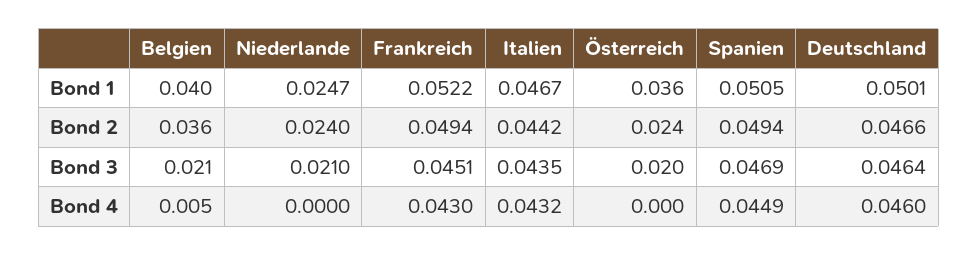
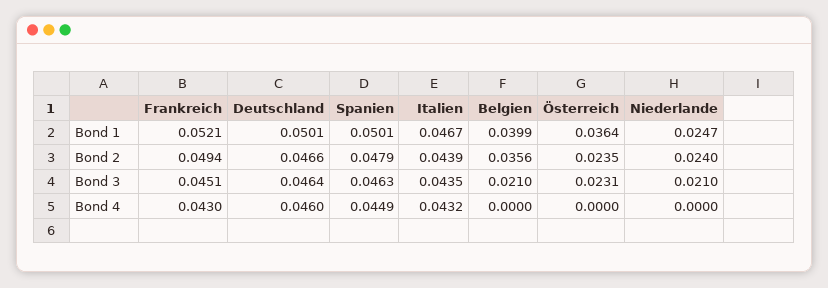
Frankreich, Bond 1: 0.0522 -> 0.0521
Spanien, Bond 1: 0.0505 -> 0.0501
Italien, Bond 2: 0.0442 -> 0.0439
Spanien, Bond 2: 0.0494 -> 0.0479
Österreich, Bond 3: 0.02 -> 0.0231
Spanien, Bond 3: 0.0469 -> 0.0463
Belgien, Bond 4: 0.005 -> 0

